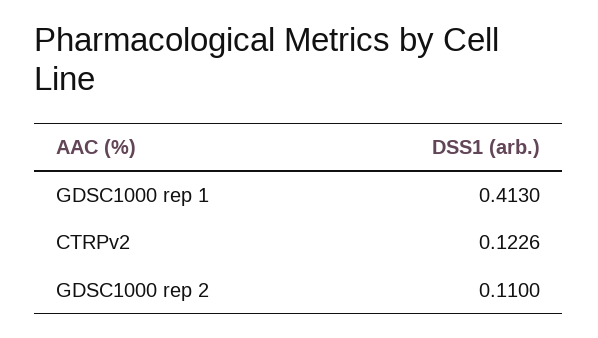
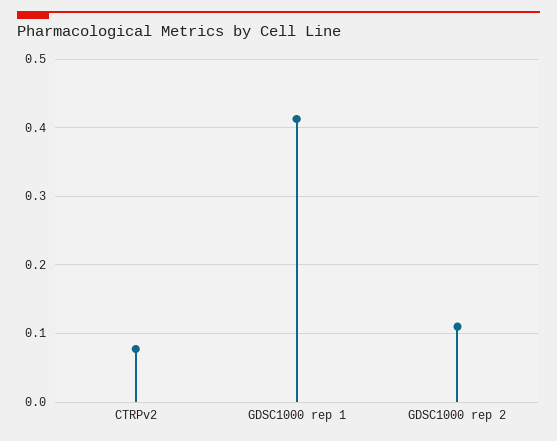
CTRPv2: 0.1226 -> 0.08

